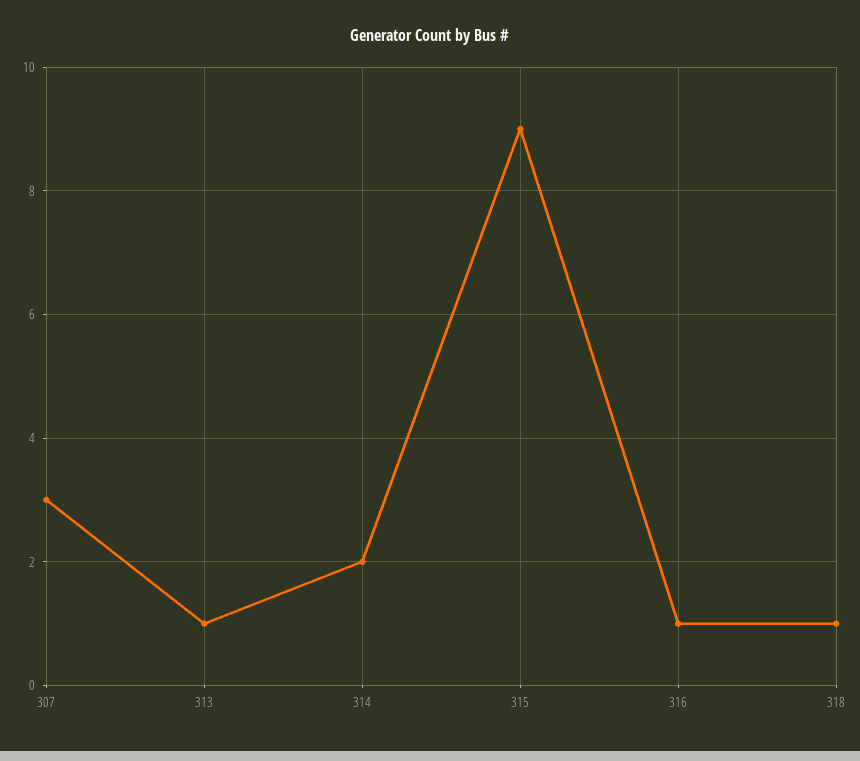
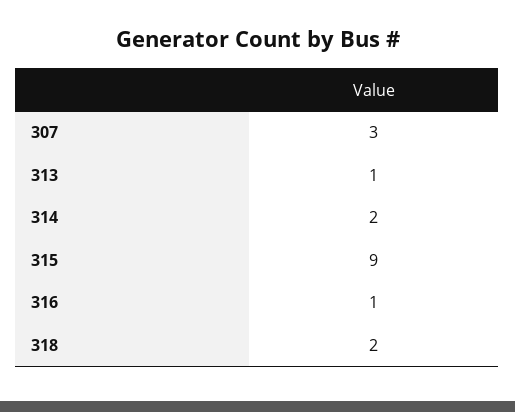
318: 1 -> 2

